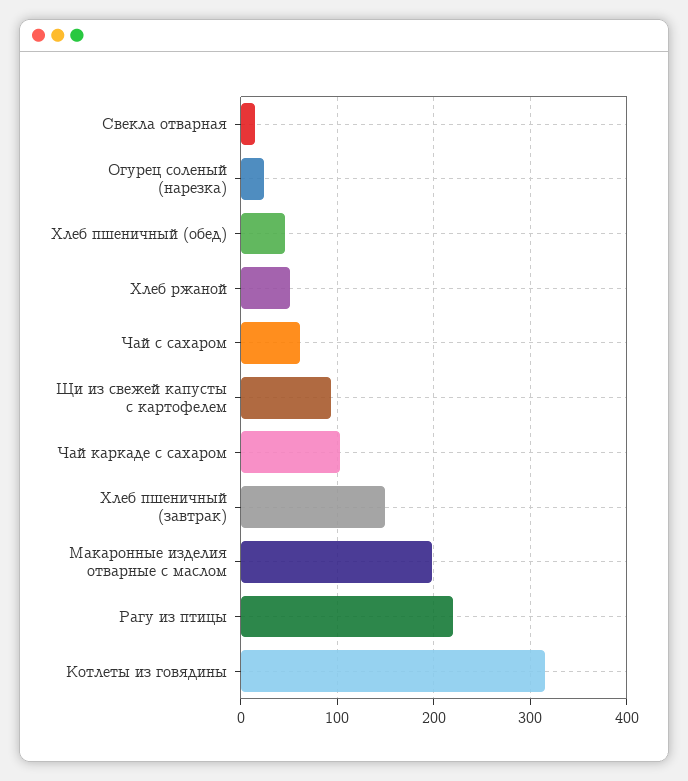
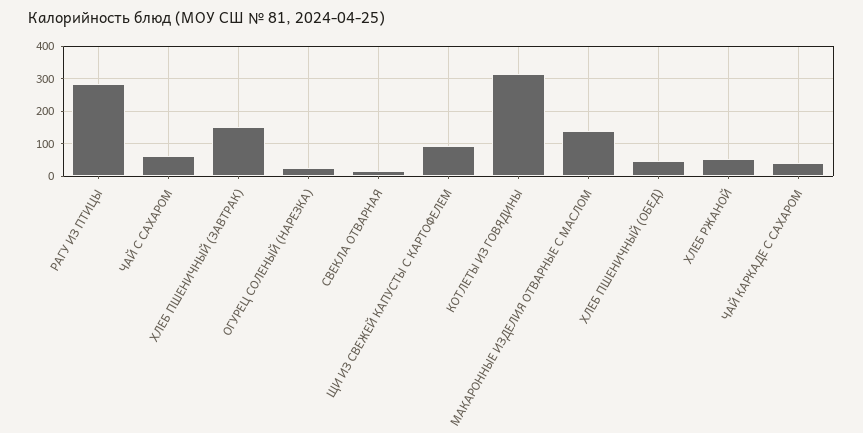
Чай каркаде с сахаром: 100 -> 40
Макаронные изделия отварные с маслом: 200 -> 140
Рагу из птицы: 220 -> 280

